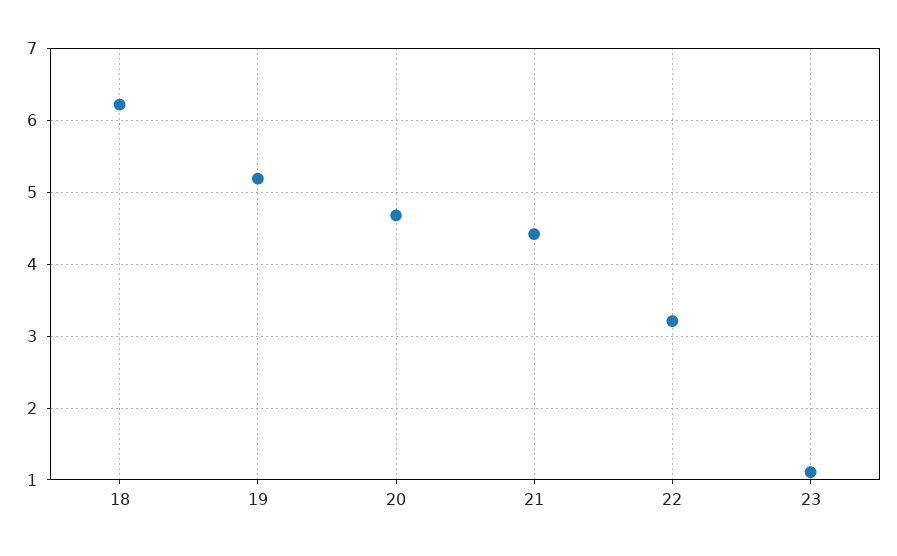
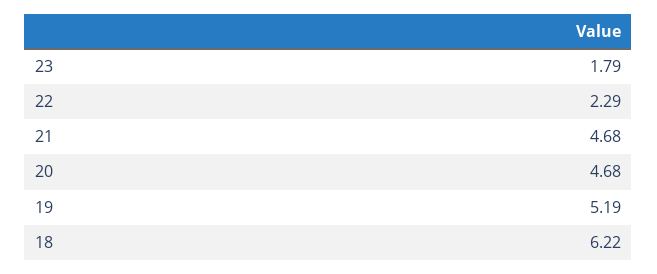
21: 4.4 -> 4.68
22: 3.2 -> 2.29
23: 1.1 -> 1.79

